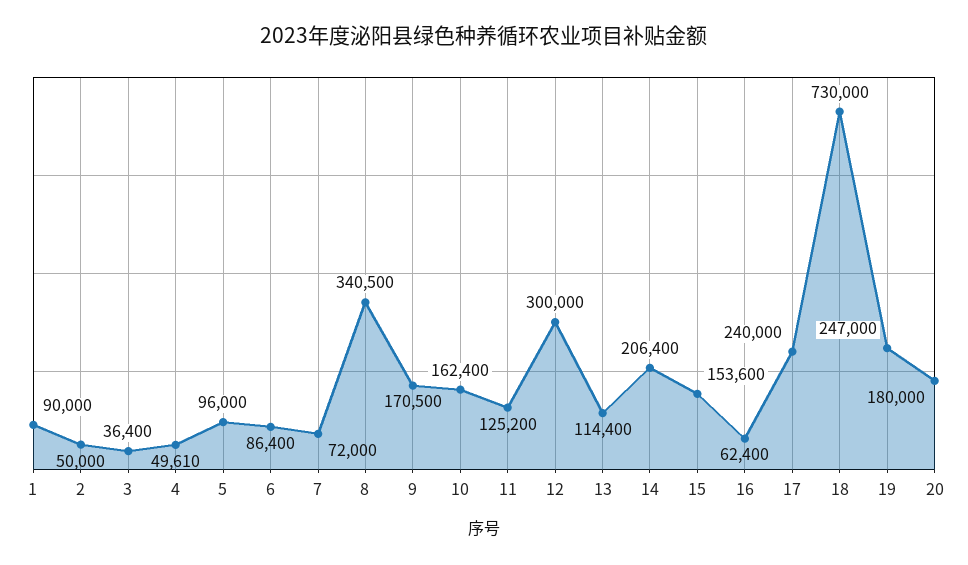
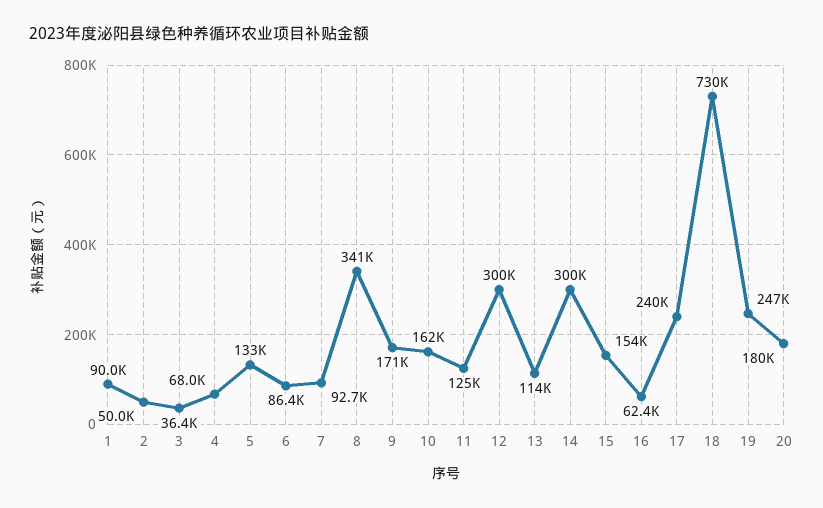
4: 49610 -> 68000
5: 96000 -> 133000
7: 72000 -> 92700
14: 206400 -> 300000

